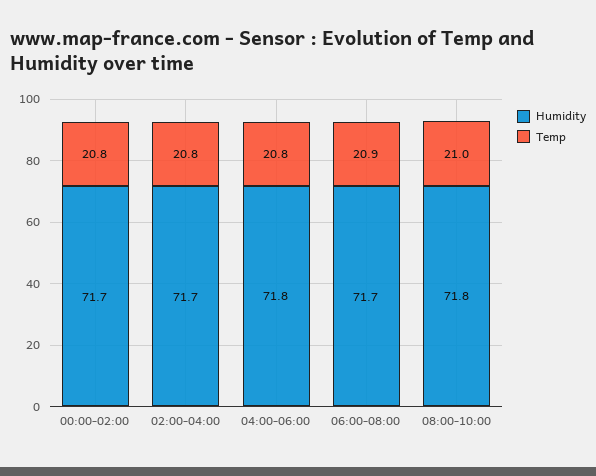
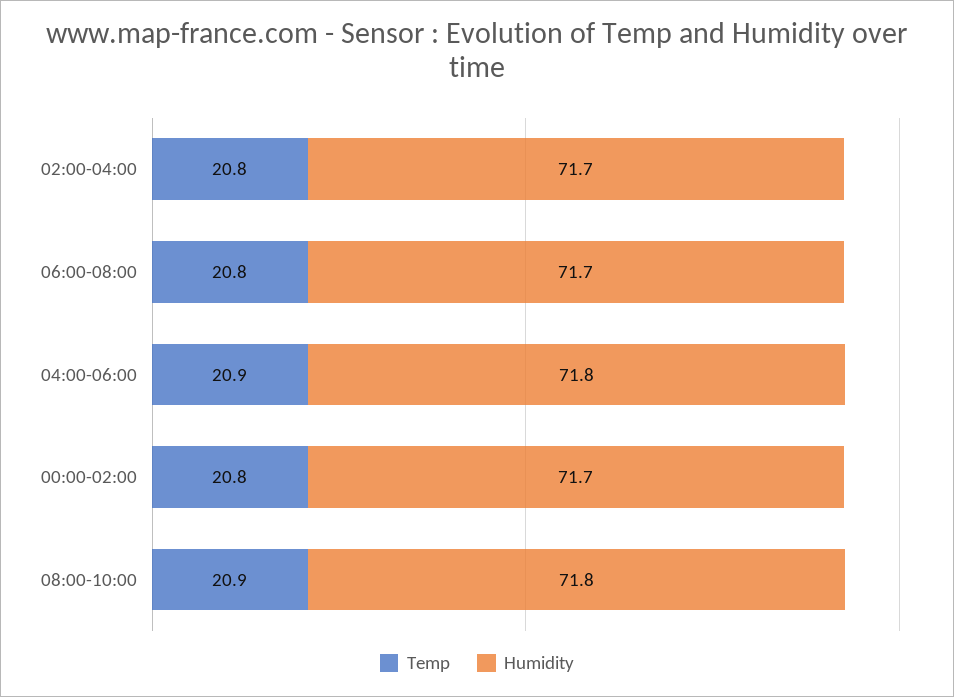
Temp, 04:00-06:00: 20.8 -> 20.9
Temp, 06:00-08:00: 20.9 -> 20.8
Temp, 08:00-10:00: 21 -> 20.9

